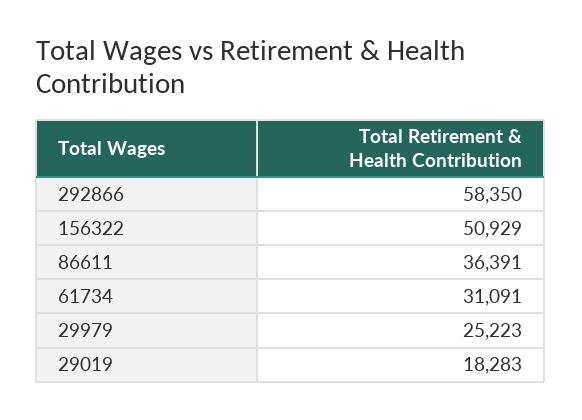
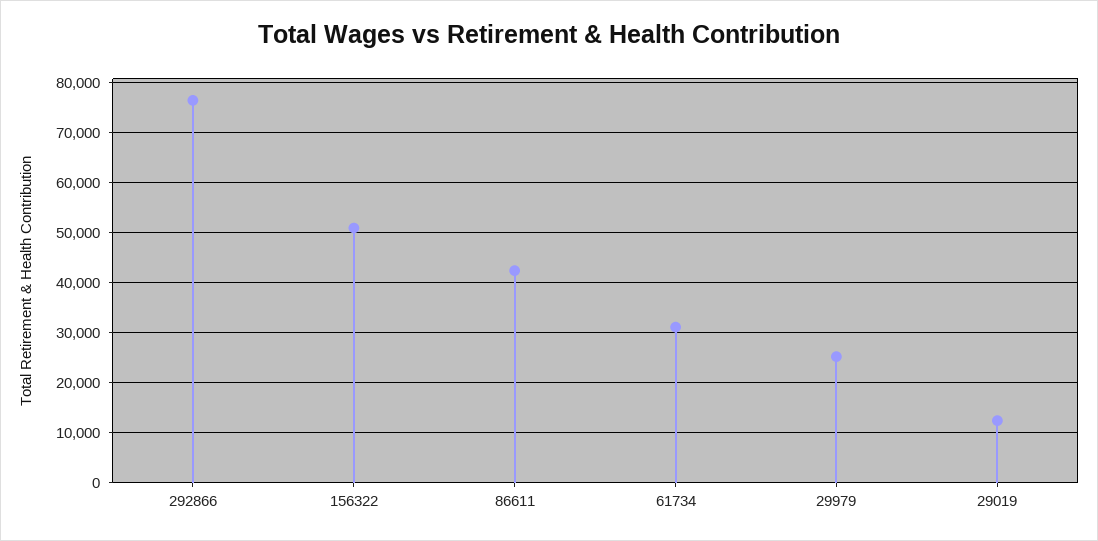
292866: 58350 -> 76000
86611: 36391 -> 42000
29019: 18283 -> 12000

